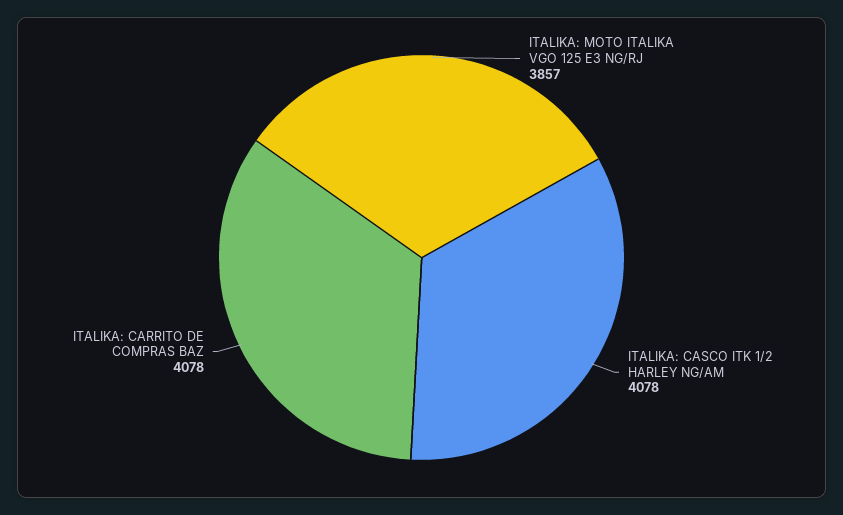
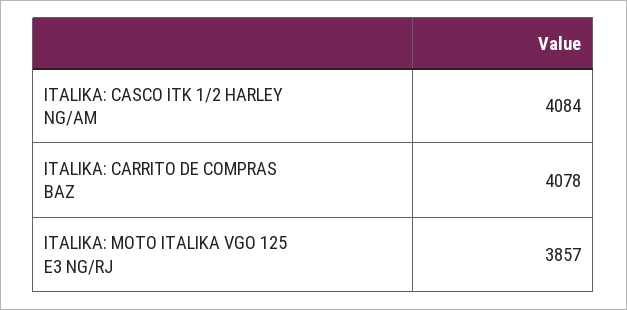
ITALIKA: CASCO ITK 1/2 HARLEY NG/AM: 4078 -> 4084

